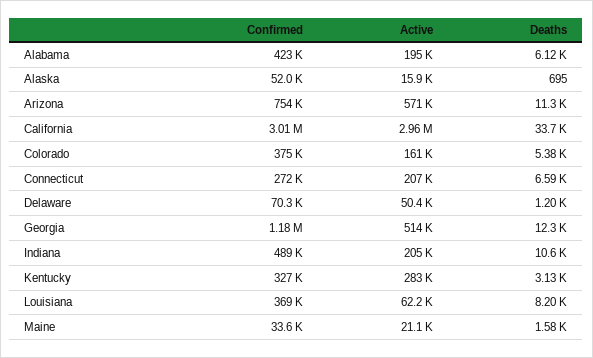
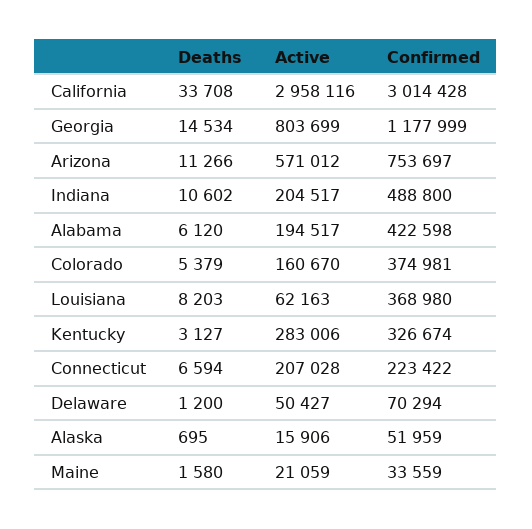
Confirmed, Connecticut: 272000 -> 223422
Active, Georgia: 514000 -> 803699
Deaths, Georgia: 12300 -> 14534

